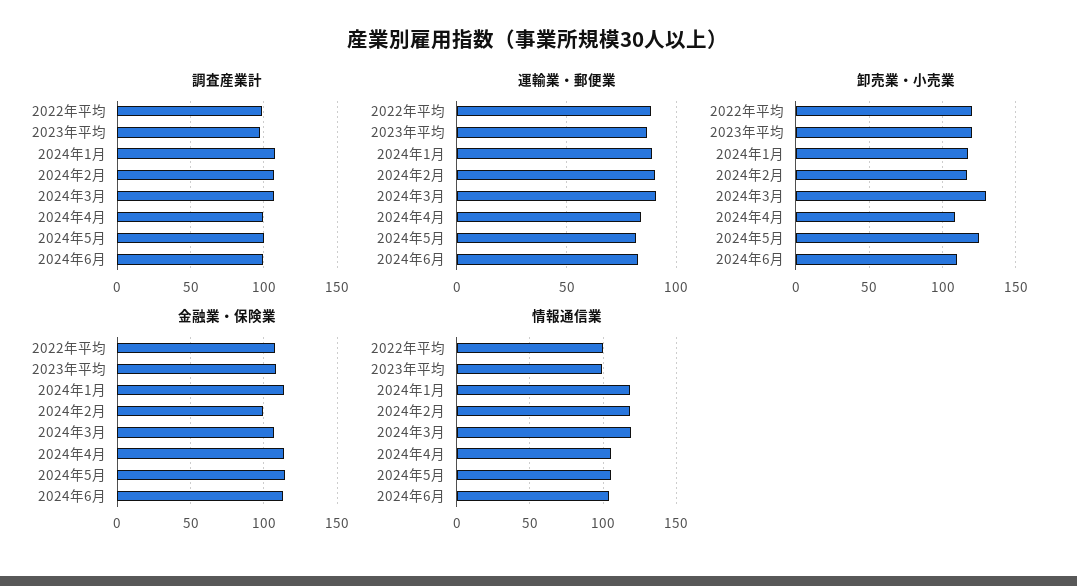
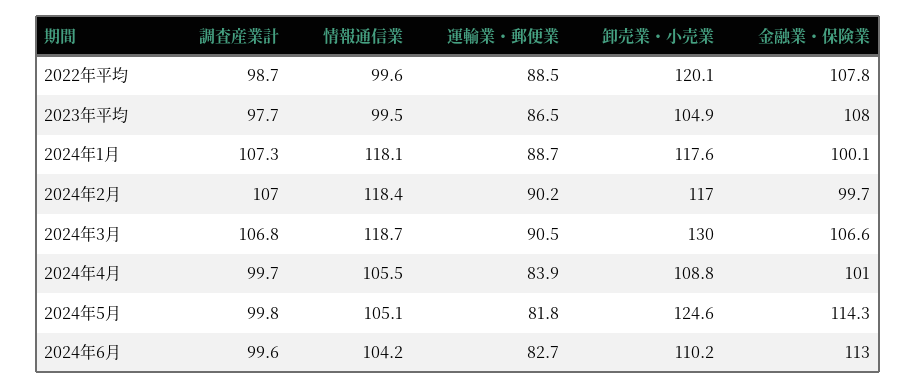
卸売業・小売業, 2023年平均: 120 -> 104.9
金融業・保険業, 2024年1月: 115 -> 100.1
金融業・保険業, 2024年4月: 115 -> 101

